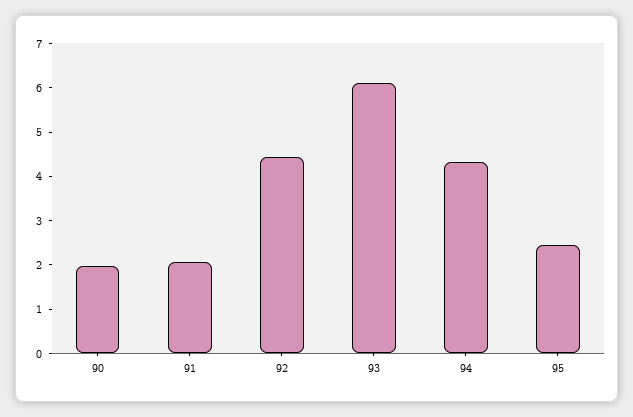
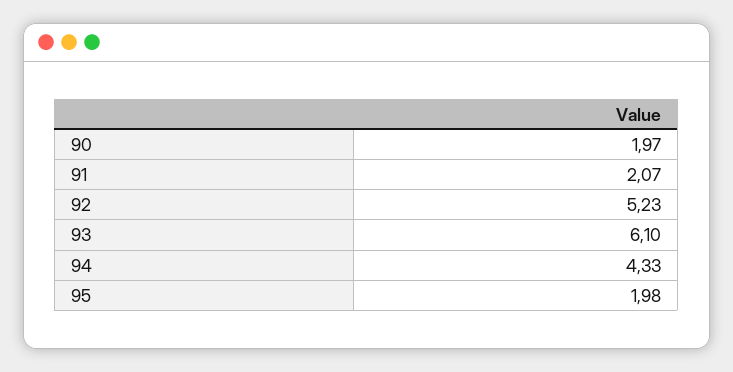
92: 4.4 -> 5.23
95: 2.4 -> 1.98

